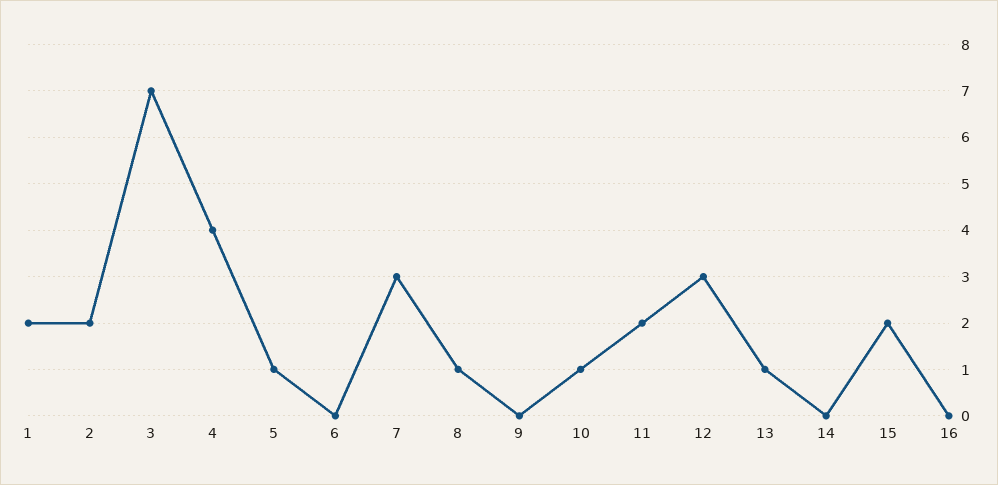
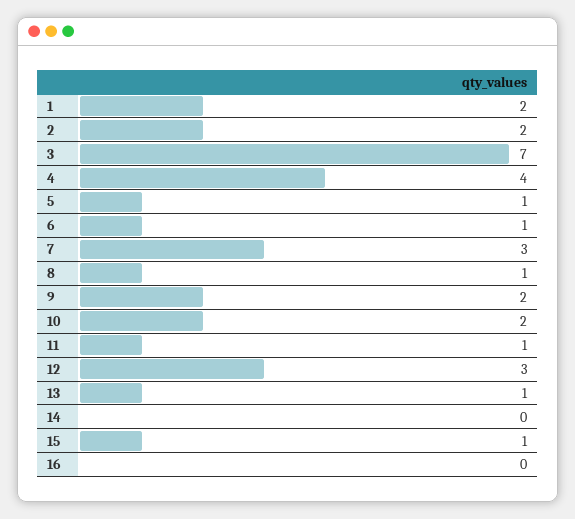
6: 0 -> 1
9: 0 -> 2
10: 1 -> 2
11: 2 -> 1
15: 2 -> 1

